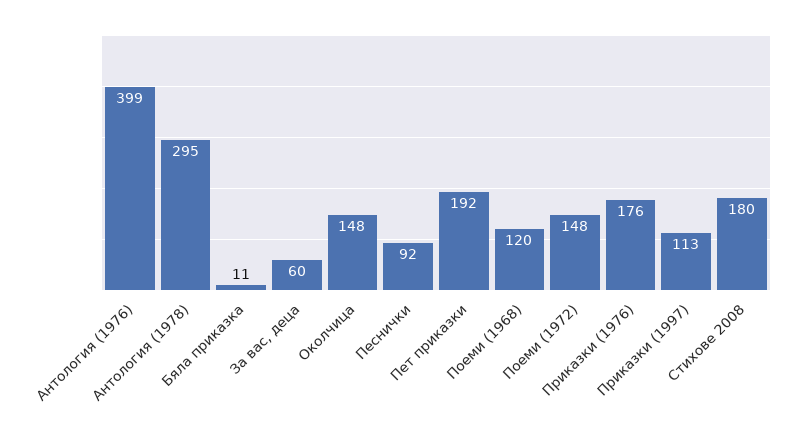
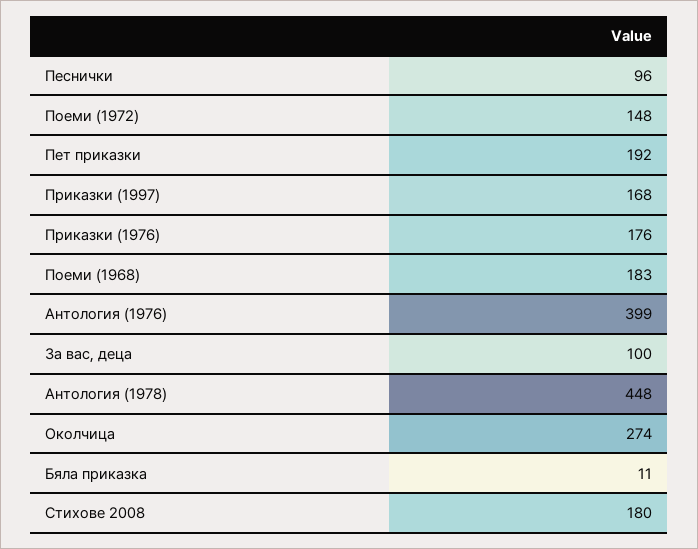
Антология (1978): 295 -> 448
За вас, деца: 60 -> 100
Околчица: 148 -> 274
Песнички: 92 -> 96
Поеми (1968): 120 -> 183
Приказки (1997): 113 -> 168

